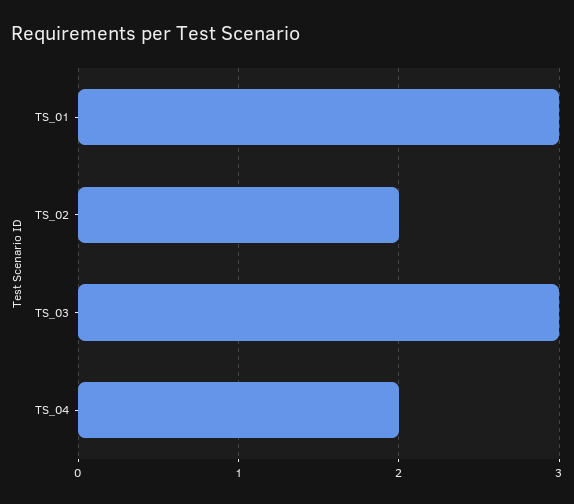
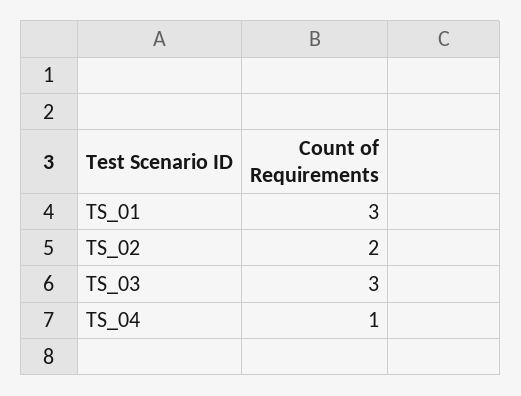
TS_04: 2 -> 1

